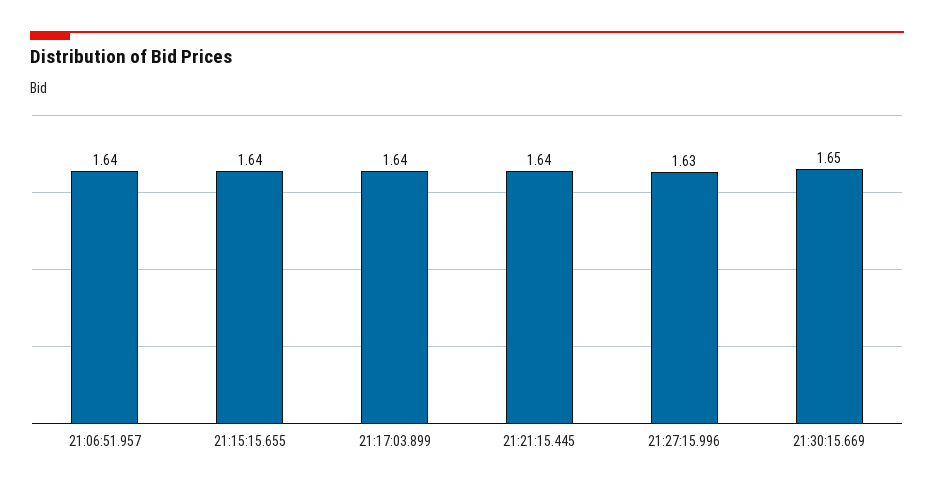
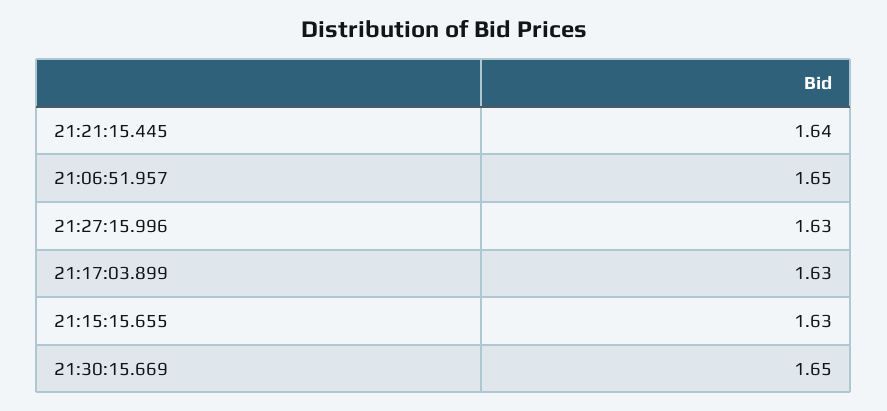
21:06:51.957: 1.64 -> 1.65
21:15:15.655: 1.64 -> 1.63
21:17:03.899: 1.64 -> 1.63

